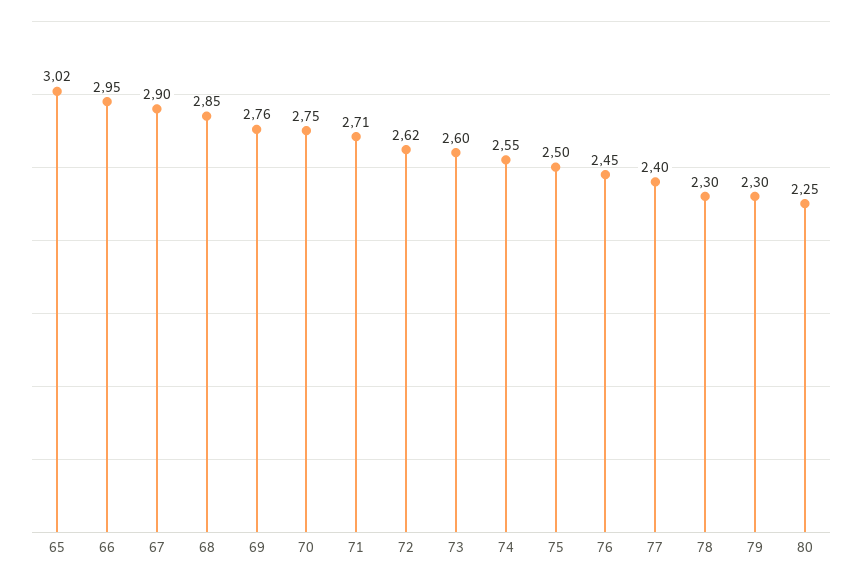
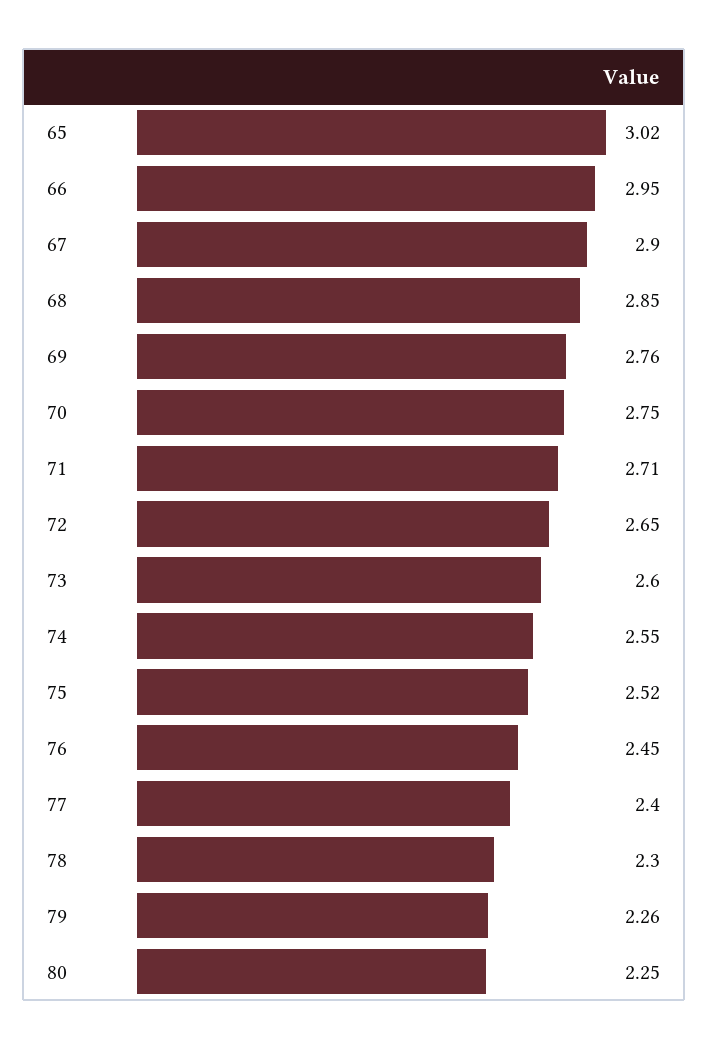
72: 2.62 -> 2.65
75: 2.5 -> 2.52
79: 2.3 -> 2.26

